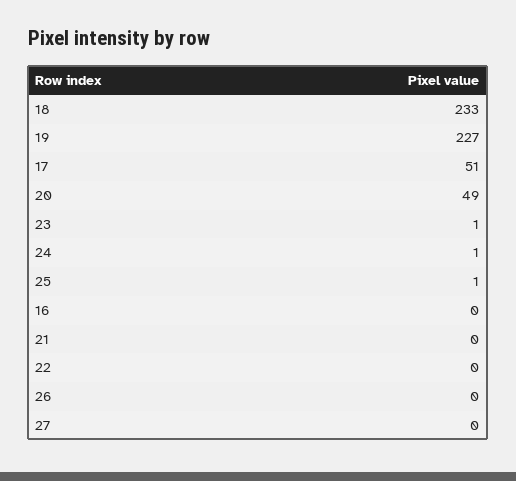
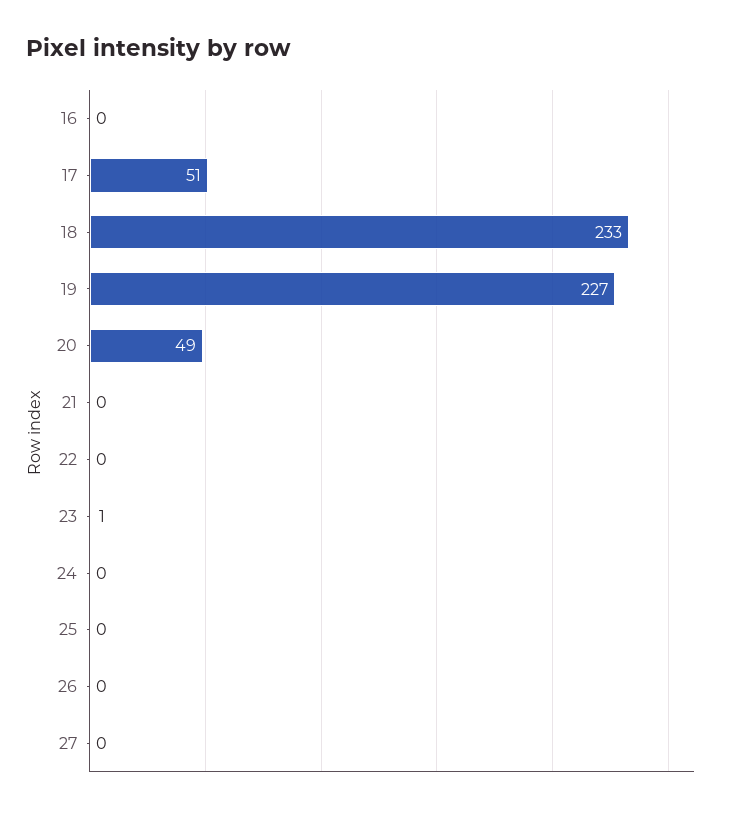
24: 1 -> 0
25: 1 -> 0

